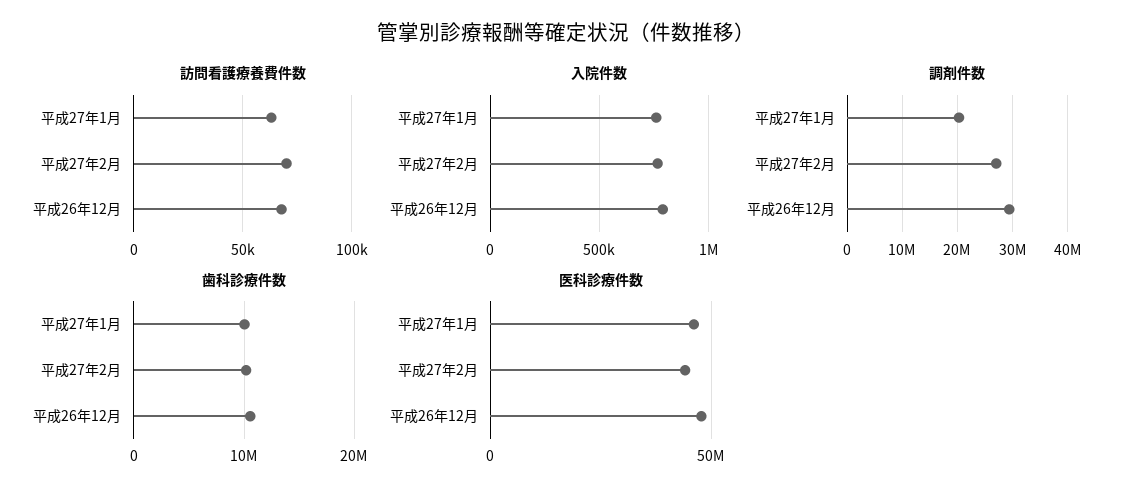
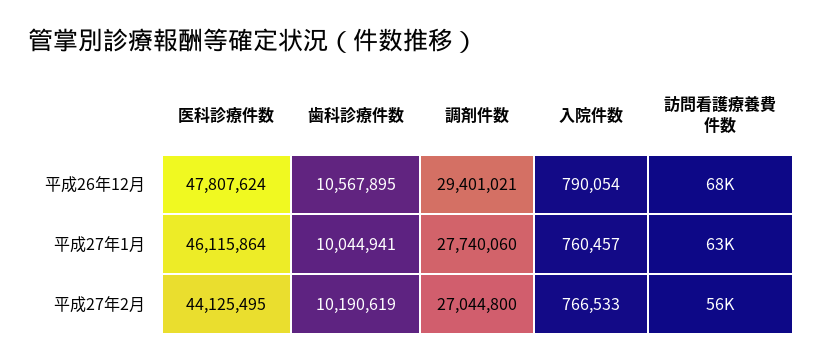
訪問看護療養費件数, 平成27年2月: 70000 -> 56000
調剤件数, 平成27年1月: 20000000 -> 27740060

